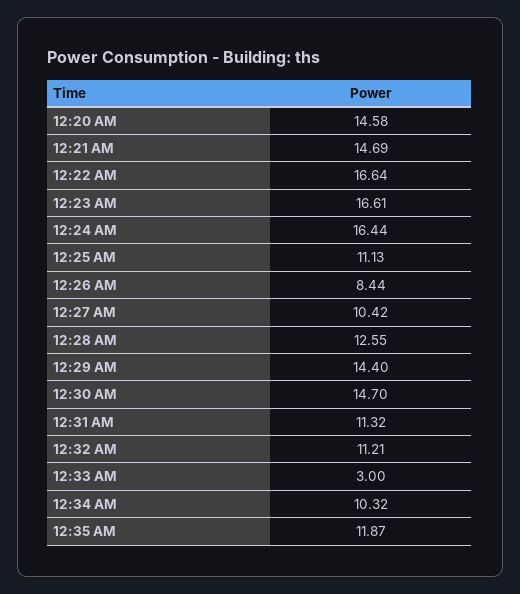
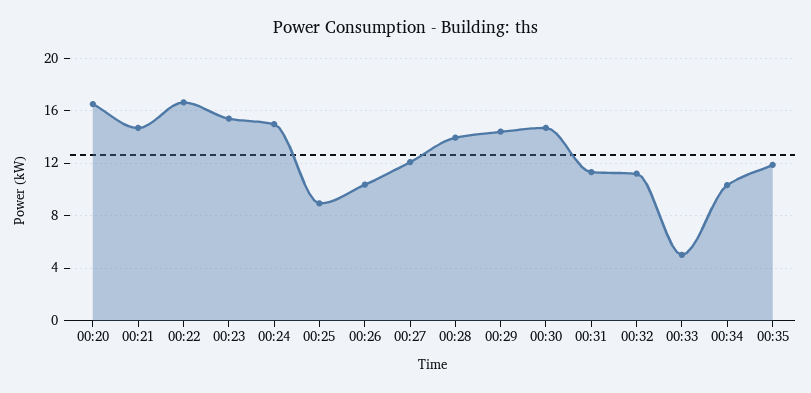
12:20 AM: 14.58 -> 16.5
12:23 AM: 16.61 -> 15.5
12:24 AM: 16.44 -> 15
12:25 AM: 11.13 -> 9
12:26 AM: 8.44 -> 10.5
12:27 AM: 10.42 -> 12
12:28 AM: 12.55 -> 14
12:33 AM: 3 -> 5

